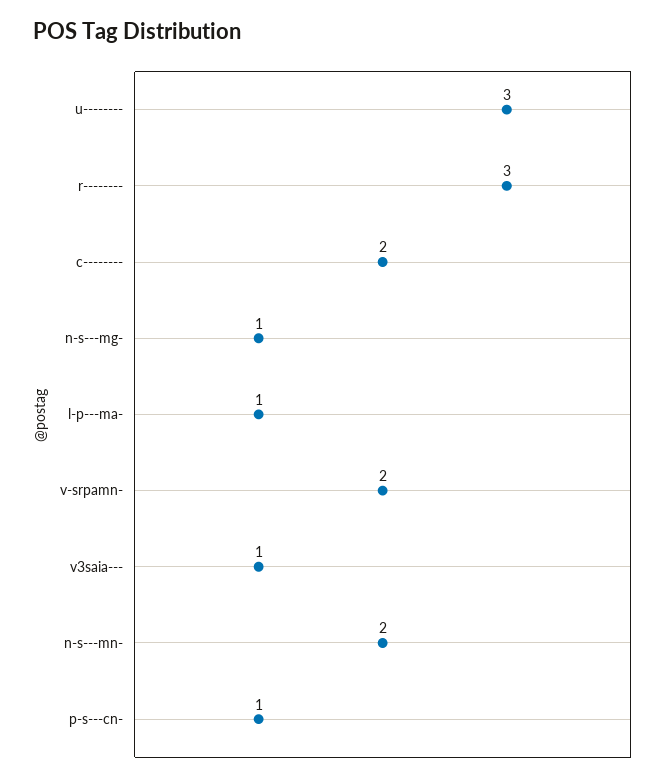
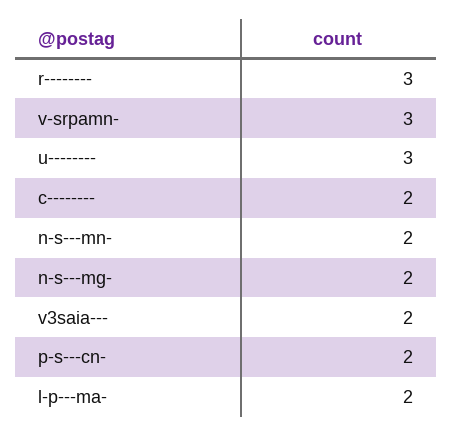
n-s---mg-: 1 -> 2
l-p---ma-: 1 -> 2
v-srpamn-: 2 -> 3
v3saia---: 1 -> 2
p-s---cn-: 1 -> 2

